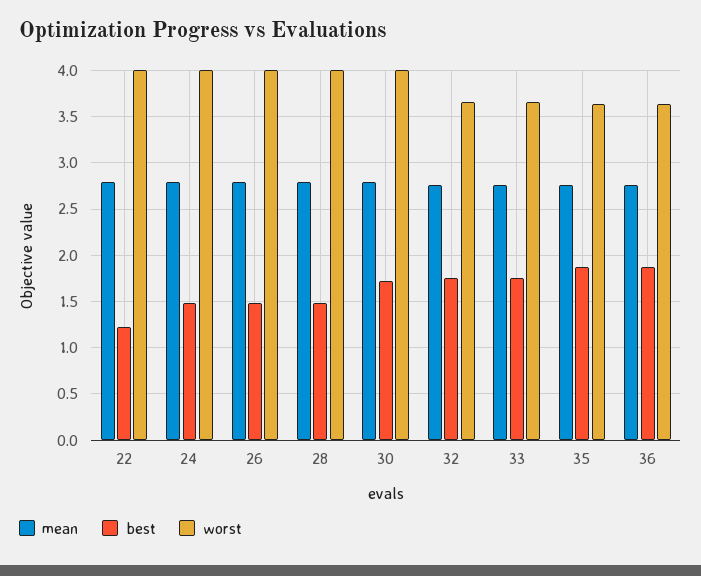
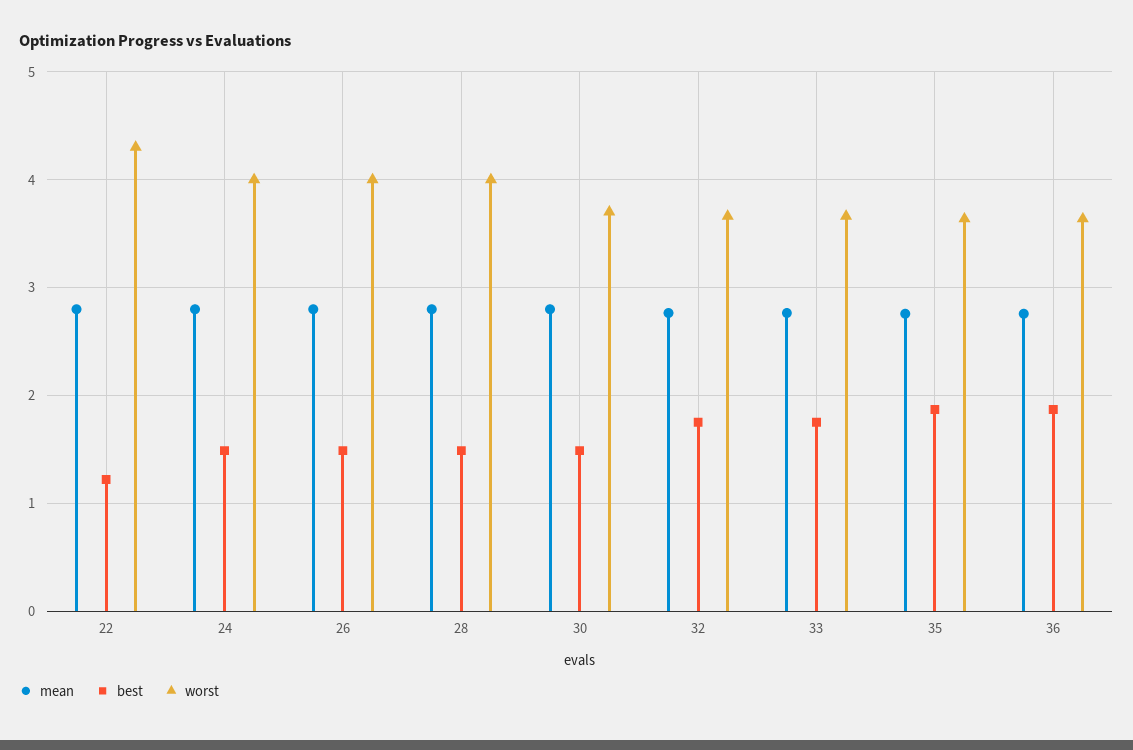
worst, 22: 4 -> 4.3
best, 30: 1.7 -> 1.5
worst, 30: 4 -> 3.7

